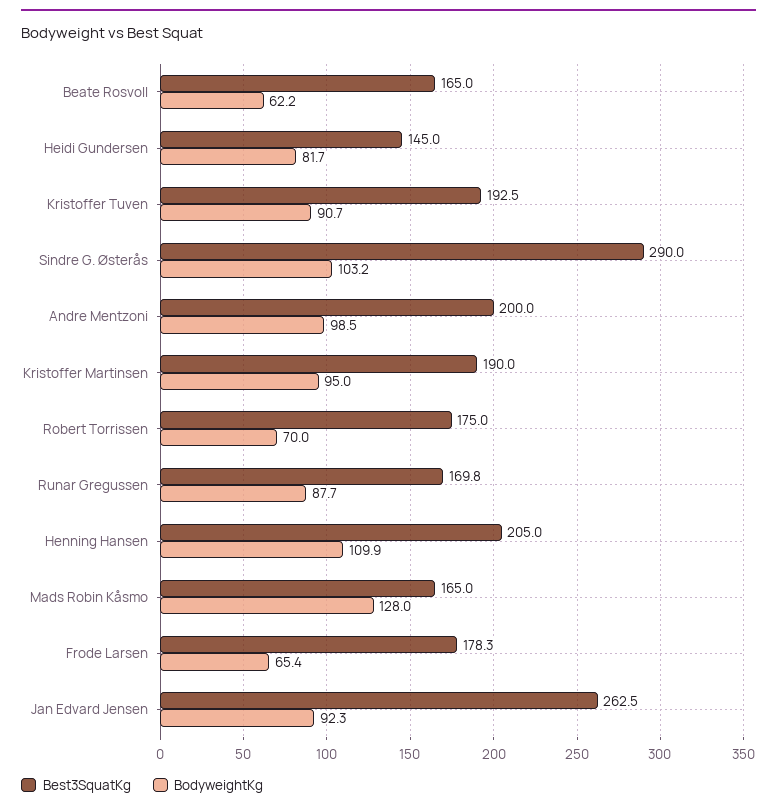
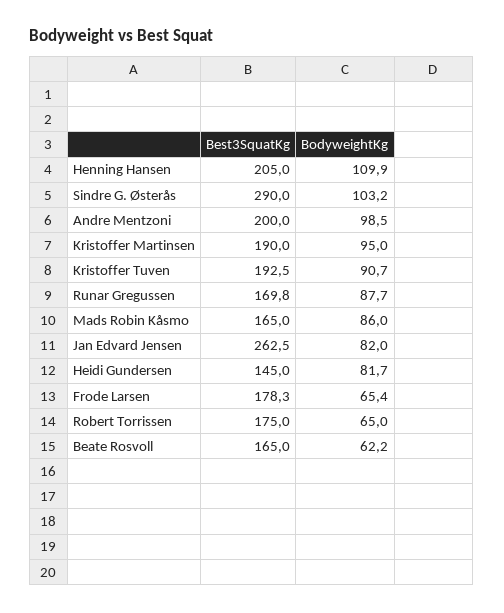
BodyweightKg, Robert Torrissen: 70 -> 65
BodyweightKg, Mads Robin Kåsmo: 128 -> 86
BodyweightKg, Jan Edvard Jensen: 92.3 -> 82

